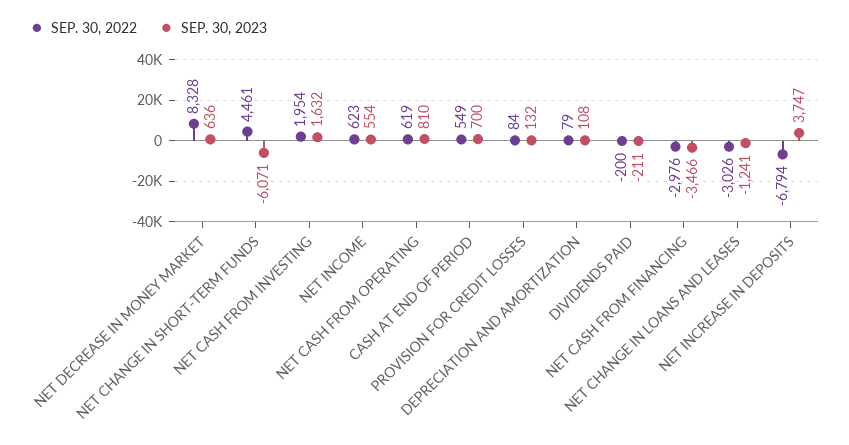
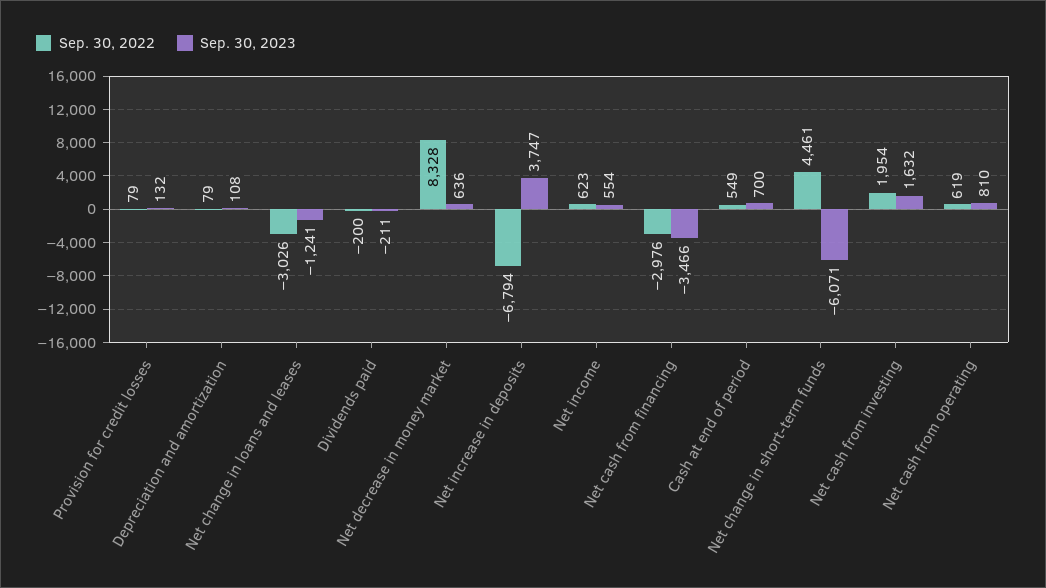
SEP. 30, 2022, PROVISION FOR CREDIT LOSSES: 84 -> 79

